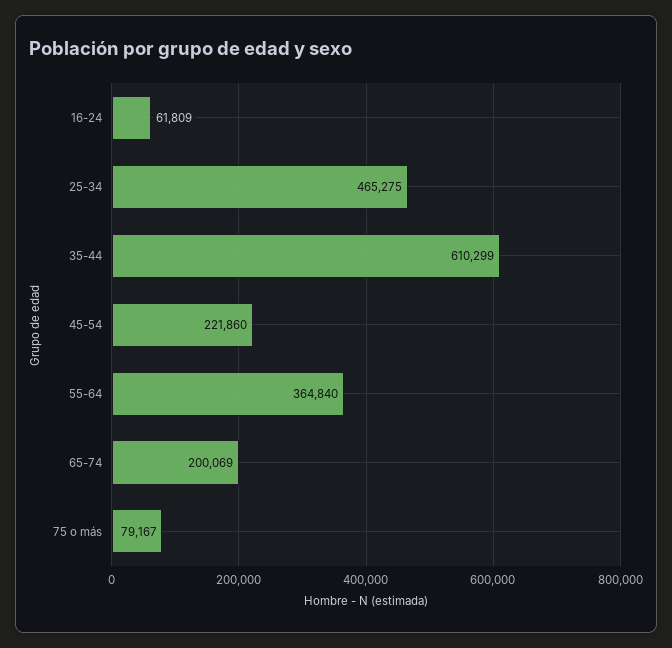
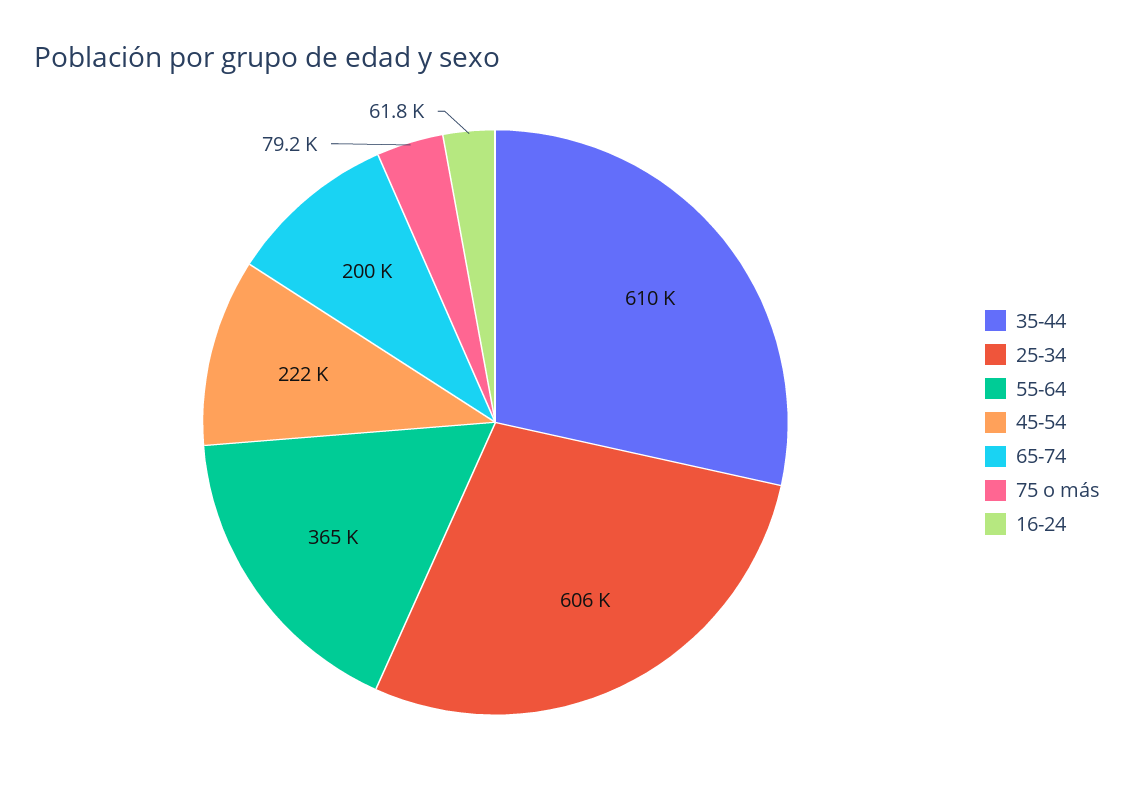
25-34: 465275 -> 606000

